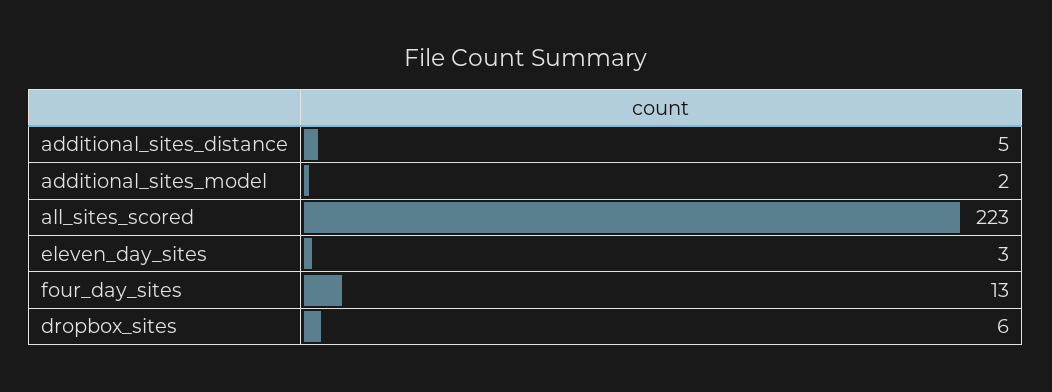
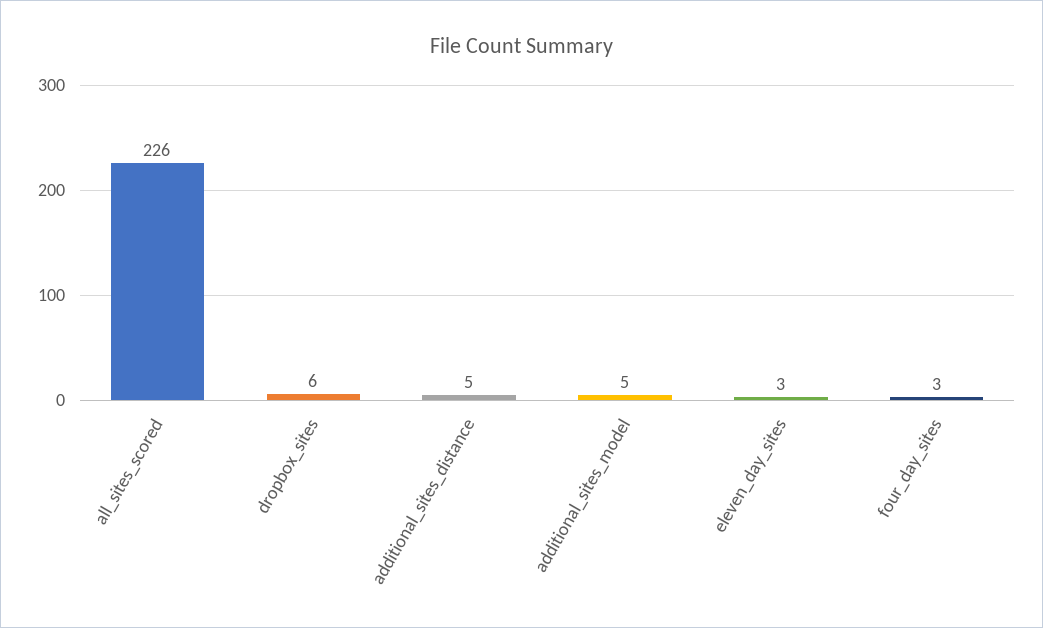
additional_sites_model: 2 -> 5
all_sites_scored: 223 -> 226
four_day_sites: 13 -> 3

